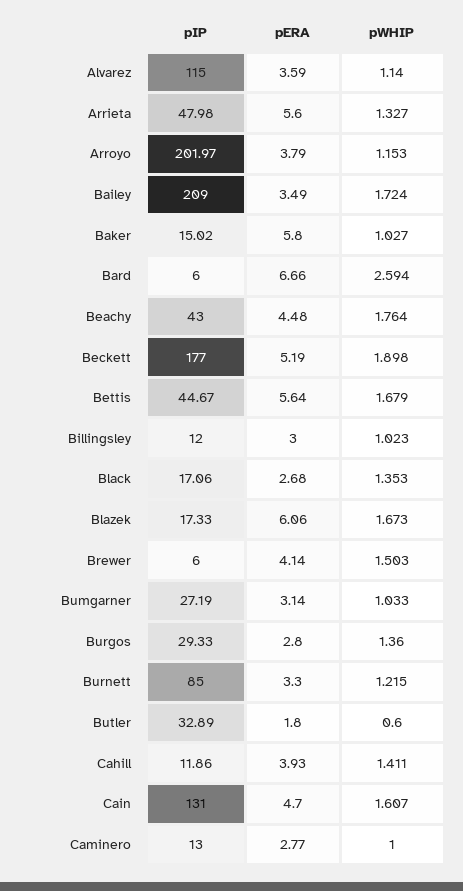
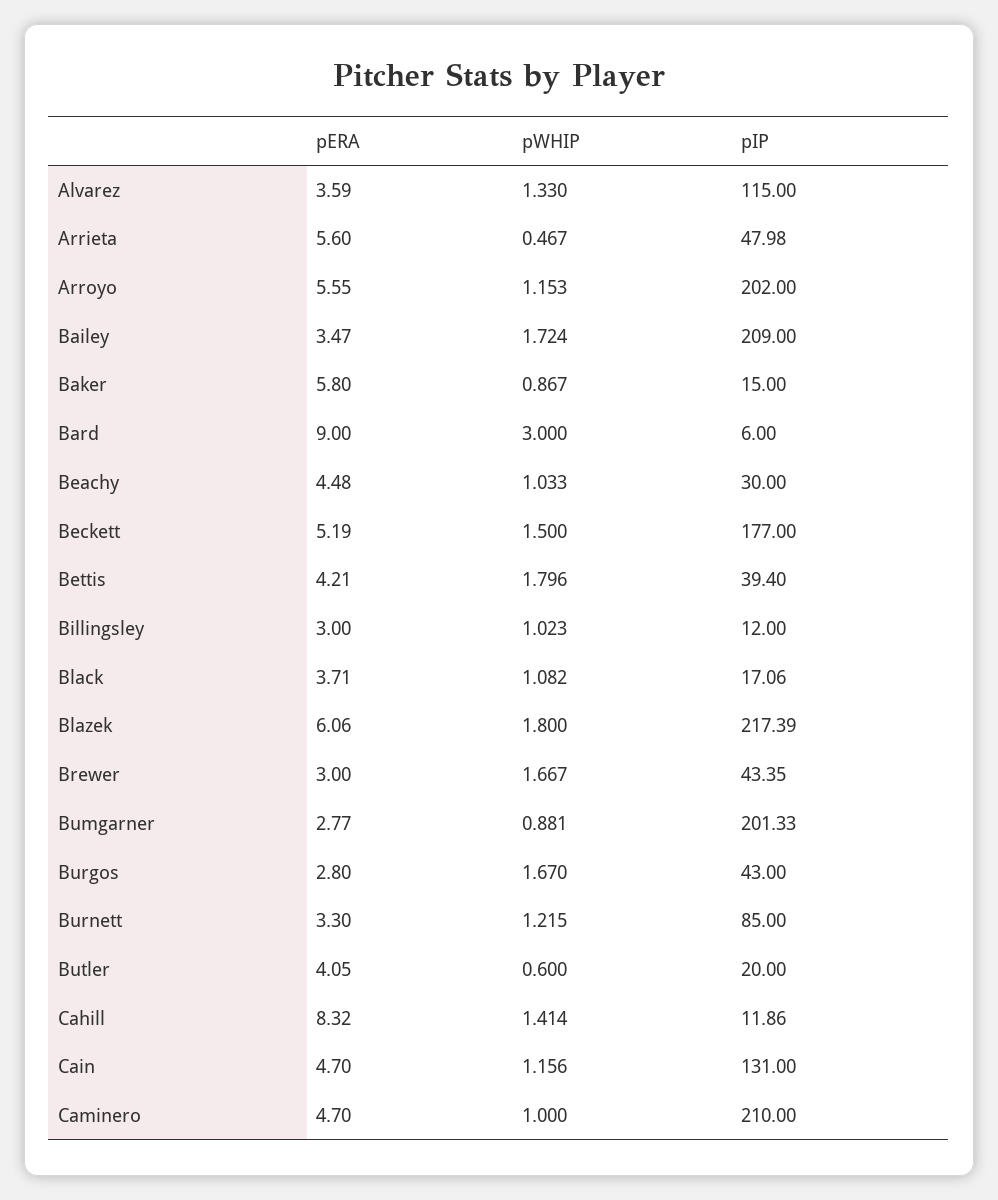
pWHIP, Alvarez: 1.14 -> 1.33
pWHIP, Arrieta: 1.327 -> 0.467
pIP, Arroyo: 201.97 -> 202
pERA, Arroyo: 3.79 -> 5.55
pERA, Bailey: 3.49 -> 3.47
pIP, Baker: 15.02 -> 15
pWHIP, Baker: 1.027 -> 0.867
pERA, Bard: 6.66 -> 9
pWHIP, Bard: 2.594 -> 3
pIP, Beachy: 43 -> 30
pWHIP, Beachy: 1.764 -> 1.033
pWHIP, Beckett: 1.898 -> 1.5
pIP, Bettis: 44.67 -> 39.4
pERA, Bettis: 5.64 -> 4.21
pWHIP, Bettis: 1.679 -> 1.796
pERA, Black: 2.68 -> 3.71
pWHIP, Black: 1.353 -> 1.082
pIP, Blazek: 17.33 -> 217.39
pWHIP, Blazek: 1.673 -> 1.8
pIP, Brewer: 6 -> 43.35
pERA, Brewer: 4.14 -> 3
pWHIP, Brewer: 1.503 -> 1.667
pIP, Bumgarner: 27.19 -> 201.33
pERA, Bumgarner: 3.14 -> 2.77
pWHIP, Bumgarner: 1.033 -> 0.881
pIP, Burgos: 29.33 -> 43
pWHIP, Burgos: 1.36 -> 1.67
pIP, Butler: 32.89 -> 20
pERA, Butler: 1.8 -> 4.05
pERA, Cahill: 3.93 -> 8.32
pWHIP, Cahill: 1.411 -> 1.414
pWHIP, Cain: 1.607 -> 1.156
pIP, Caminero: 13 -> 210
pERA, Caminero: 2.77 -> 4.7

